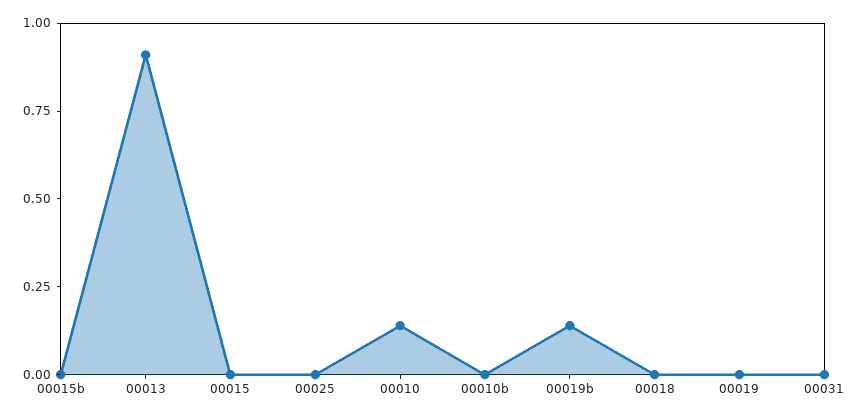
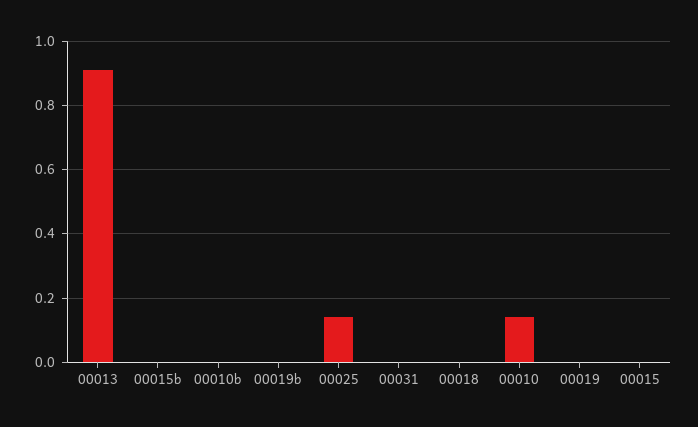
00025: 0 -> 0.15
00019b: 0.15 -> 0

